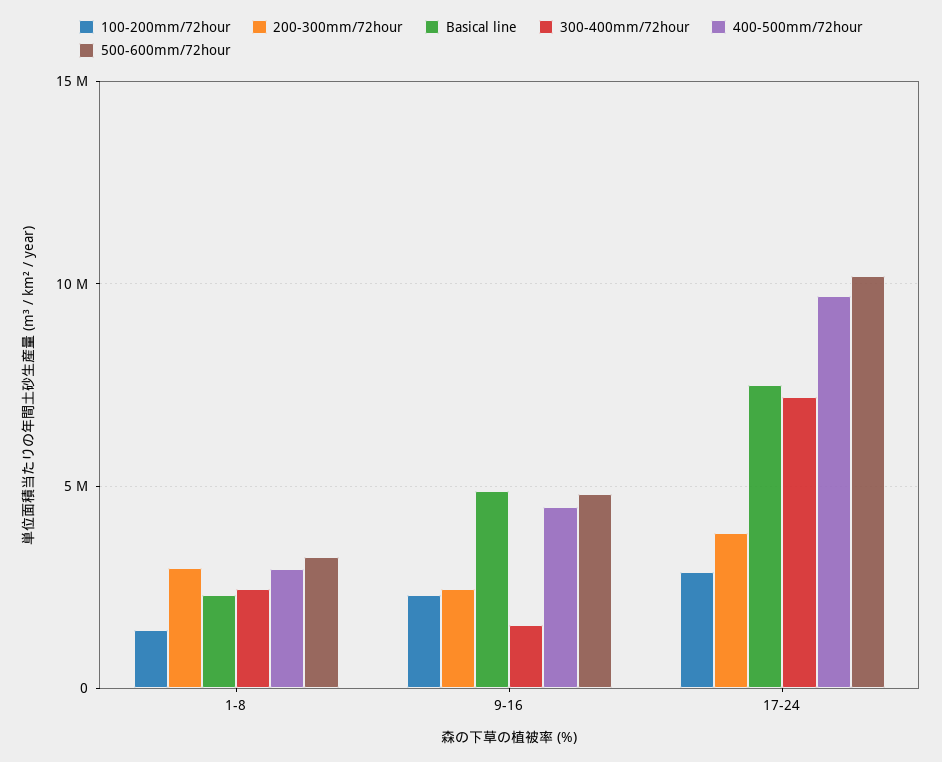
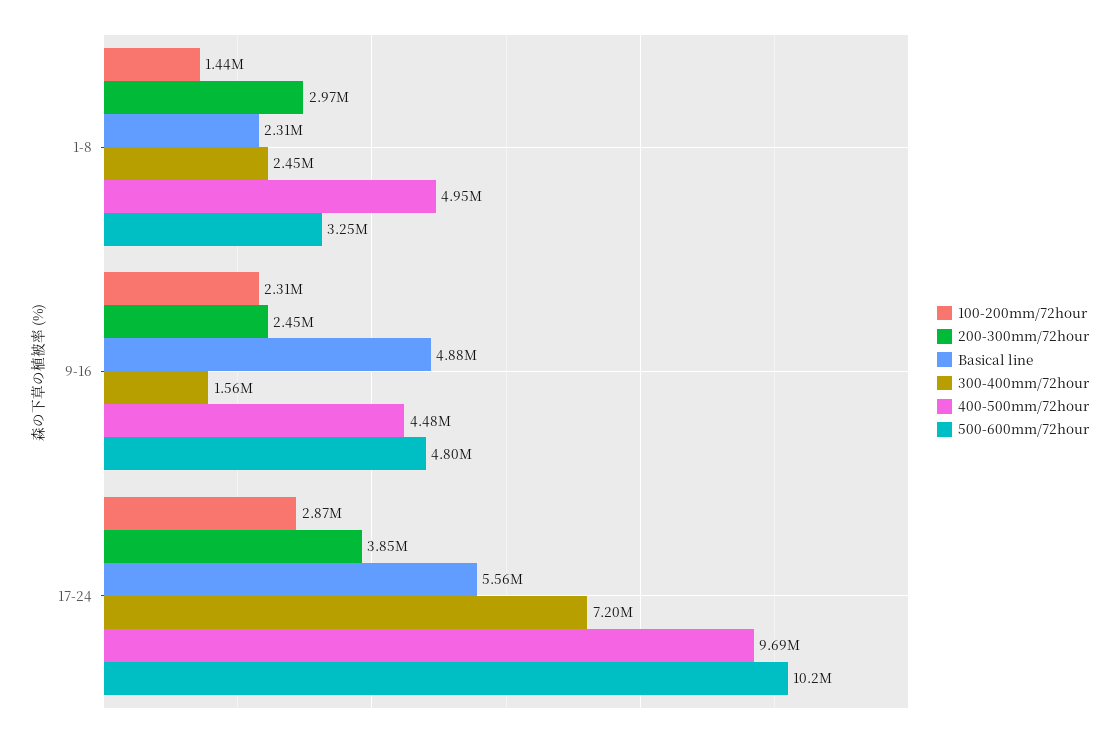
400-500mm/72hour, 1-8: 3000000 -> 4950000
Basical line, 17-24: 7500000 -> 5560000

